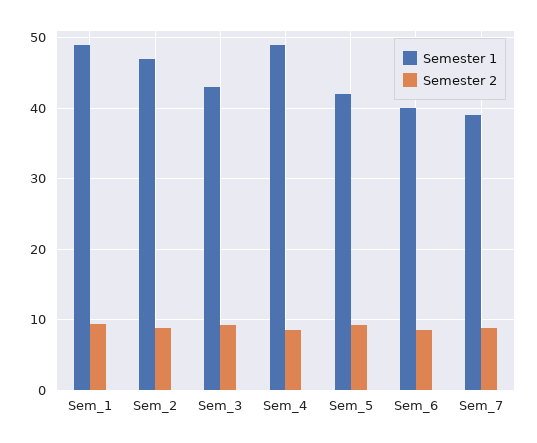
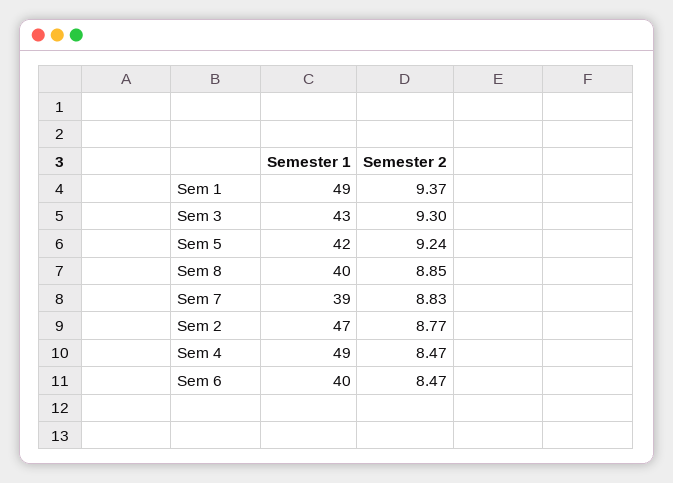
Semester 1, Sem 8: none -> 40
Semester 2, Sem 8: none -> 8.85

